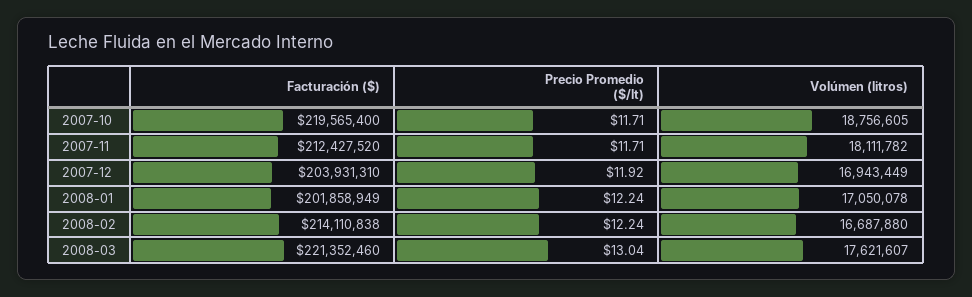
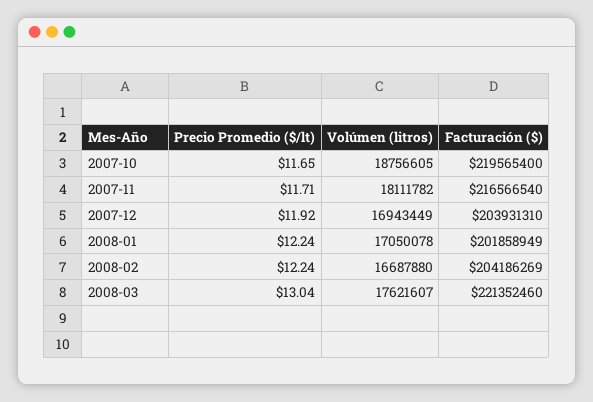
Precio Promedio ($/lt), 2007-10: 11.71 -> 11.65
Facturación ($), 2007-11: 212427520 -> 216566540
Facturación ($), 2008-02: 214110838 -> 204186269

